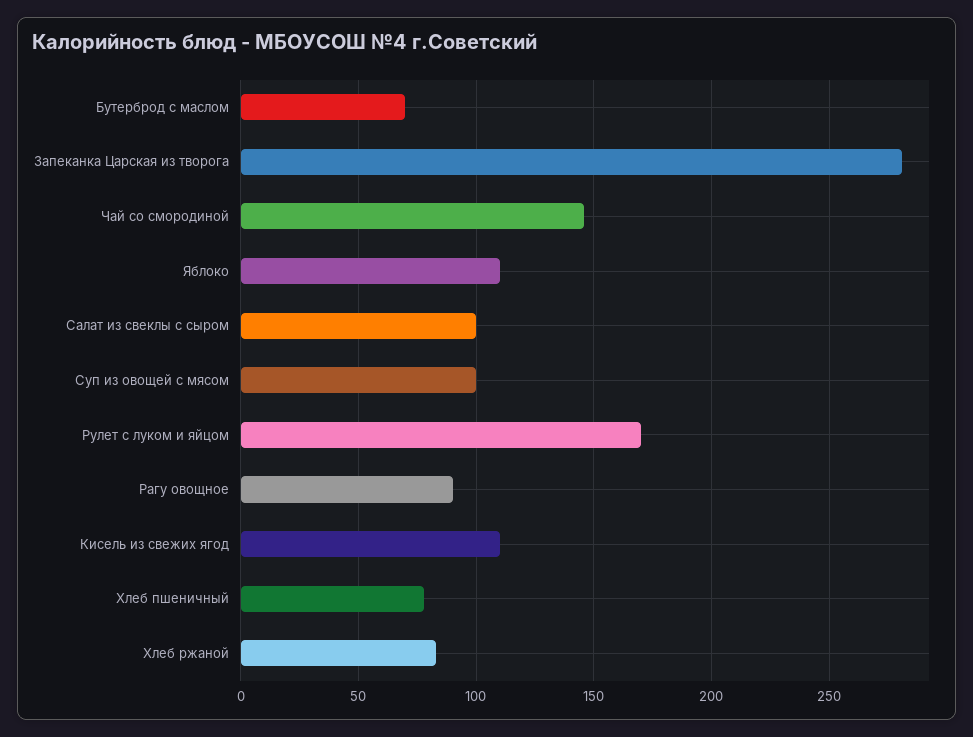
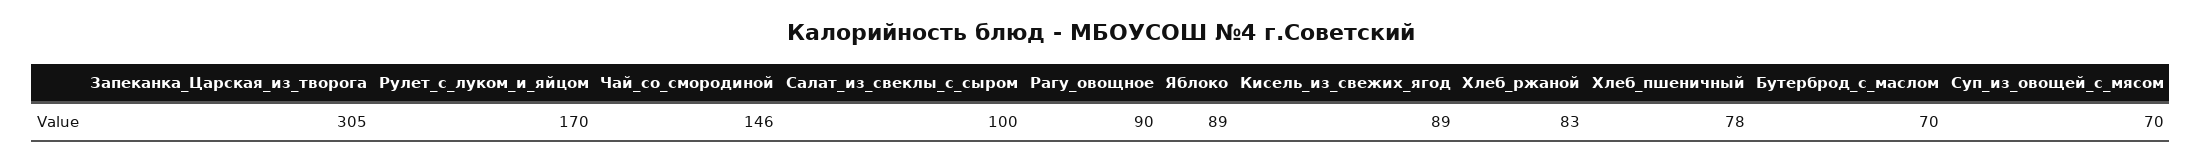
Запеканка Царская из творога: 280 -> 305
Яблоко: 110 -> 89
Суп из овощей с мясом: 100 -> 70
Кисель из свежих ягод: 110 -> 89

